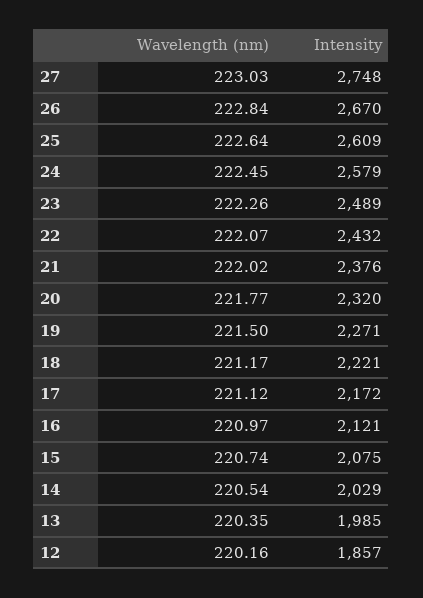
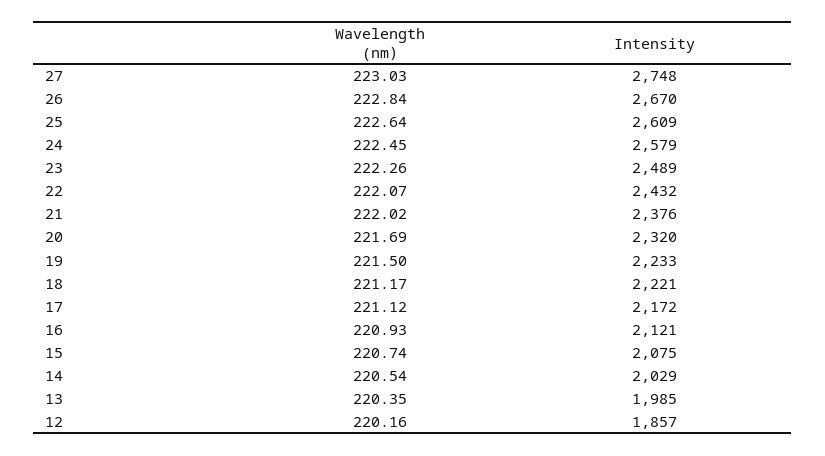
Wavelength (nm), 20: 221.77 -> 221.69
Intensity, 19: 2271 -> 2233
Wavelength (nm), 16: 220.97 -> 220.93

